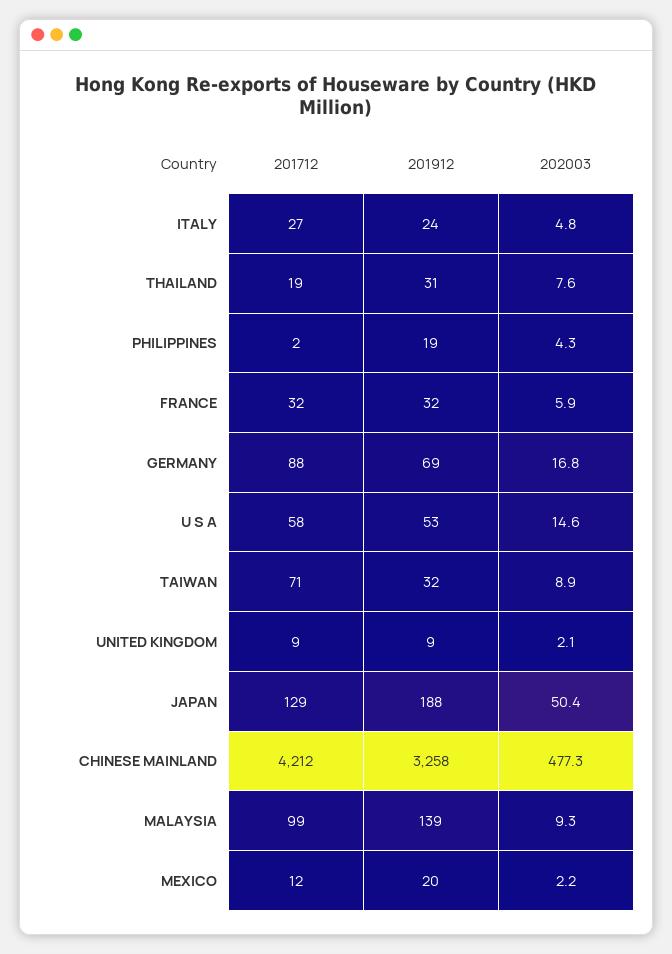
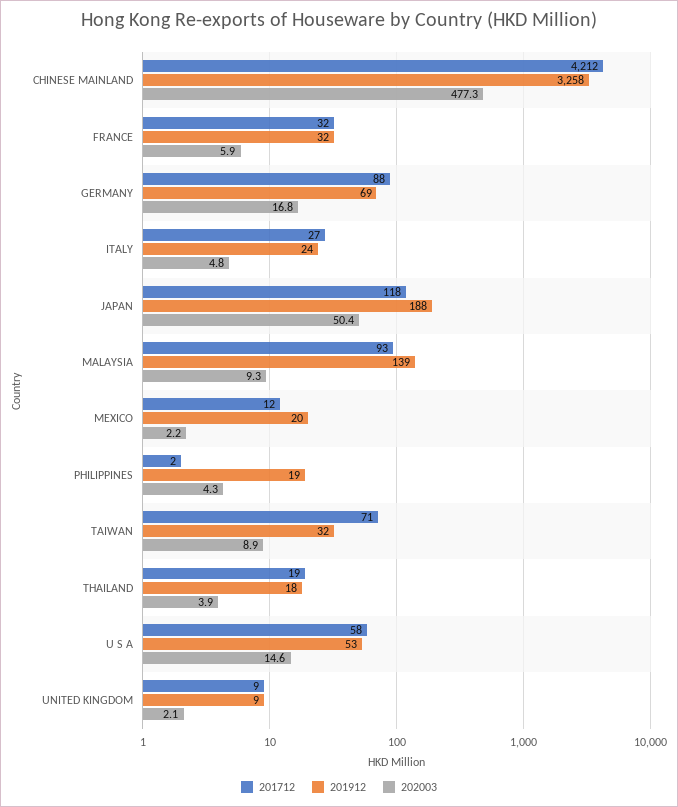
201912, THAILAND: 31 -> 18
202003, THAILAND: 7.6 -> 3.9
201712, JAPAN: 129 -> 118
201712, MALAYSIA: 99 -> 93

